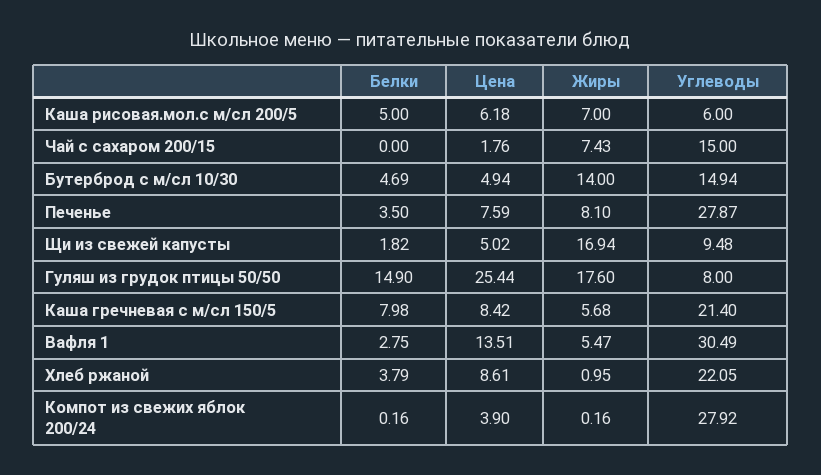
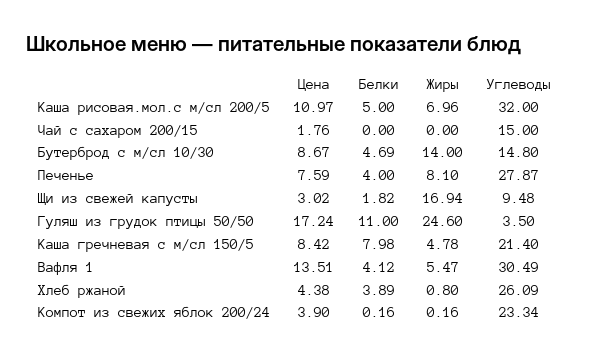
Цена, Каша рисовая.мол.с м/сл 200/5: 6.18 -> 10.97
Жиры, Каша рисовая.мол.с м/сл 200/5: 7 -> 6.96
Углеводы, Каша рисовая.мол.с м/сл 200/5: 6 -> 32
Жиры, Чай с сахаром 200/15: 7.43 -> 0
Цена, Бутерброд с м/сл 10/30: 4.94 -> 8.67
Углеводы, Бутерброд с м/сл 10/30: 14.94 -> 14.8
Белки, Печенье: 3.5 -> 4
Цена, Щи из свежей капусты: 5.02 -> 3.02
Белки, Гуляш из грудок птицы 50/50: 14.9 -> 11
Цена, Гуляш из грудок птицы 50/50: 25.44 -> 17.24
Жиры, Гуляш из грудок птицы 50/50: 17.6 -> 24.6
Углеводы, Гуляш из грудок птицы 50/50: 8 -> 3.5
Жиры, Каша гречневая с м/сл 150/5: 5.68 -> 4.78
Белки, Вафля 1: 2.75 -> 4.12
Белки, Хлеб ржаной: 3.79 -> 3.89
Цена, Хлеб ржаной: 8.61 -> 4.38
Жиры, Хлеб ржаной: 0.95 -> 0.8
Углеводы, Хлеб ржаной: 22.05 -> 26.09
Углеводы, Компот из свежих яблок 200/24: 27.92 -> 23.34

